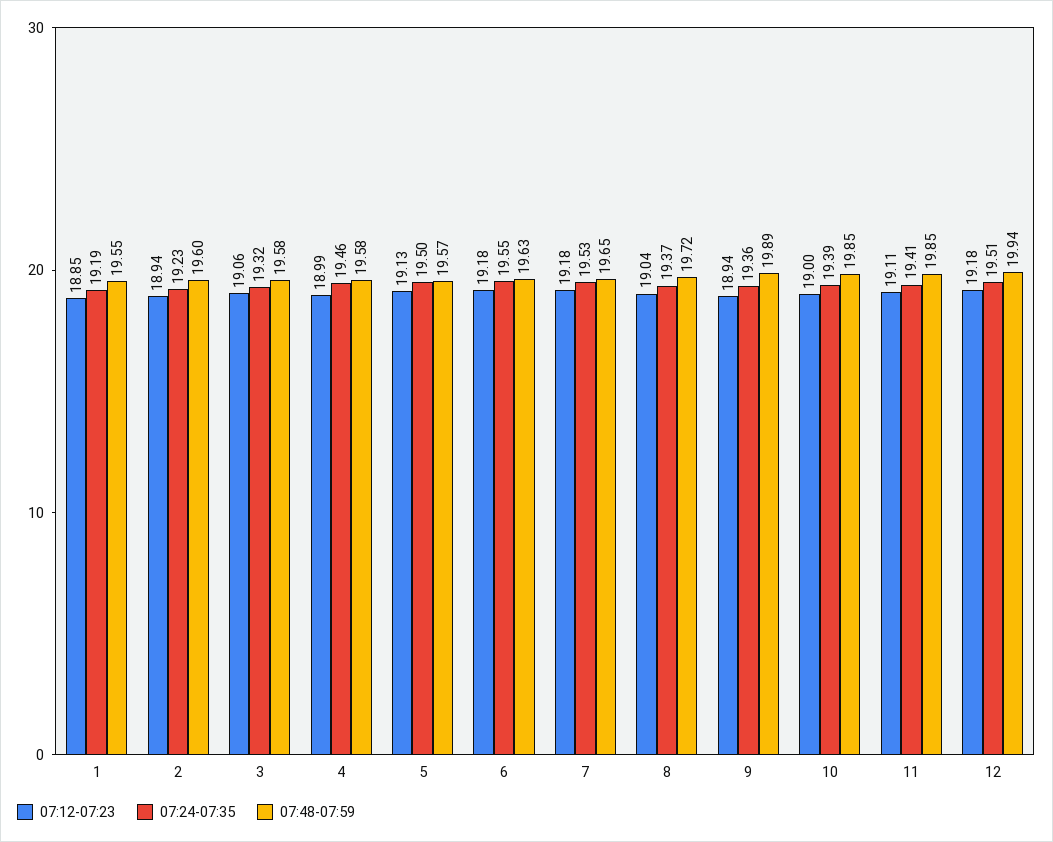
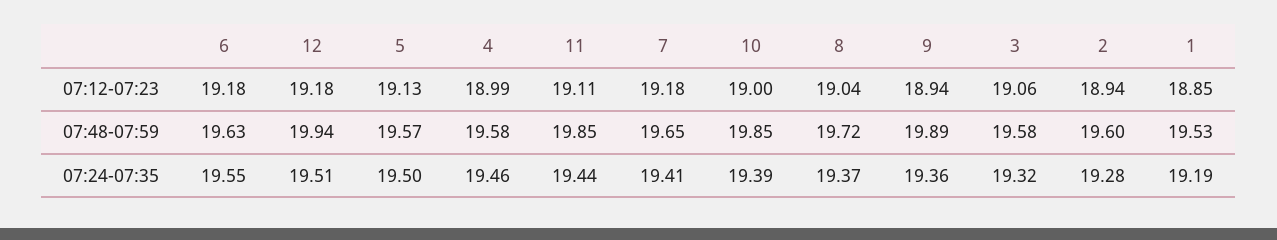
07:48-07:59, 1: 19.55 -> 19.53
07:24-07:35, 2: 19.23 -> 19.28
07:24-07:35, 7: 19.53 -> 19.41
07:24-07:35, 11: 19.41 -> 19.44

